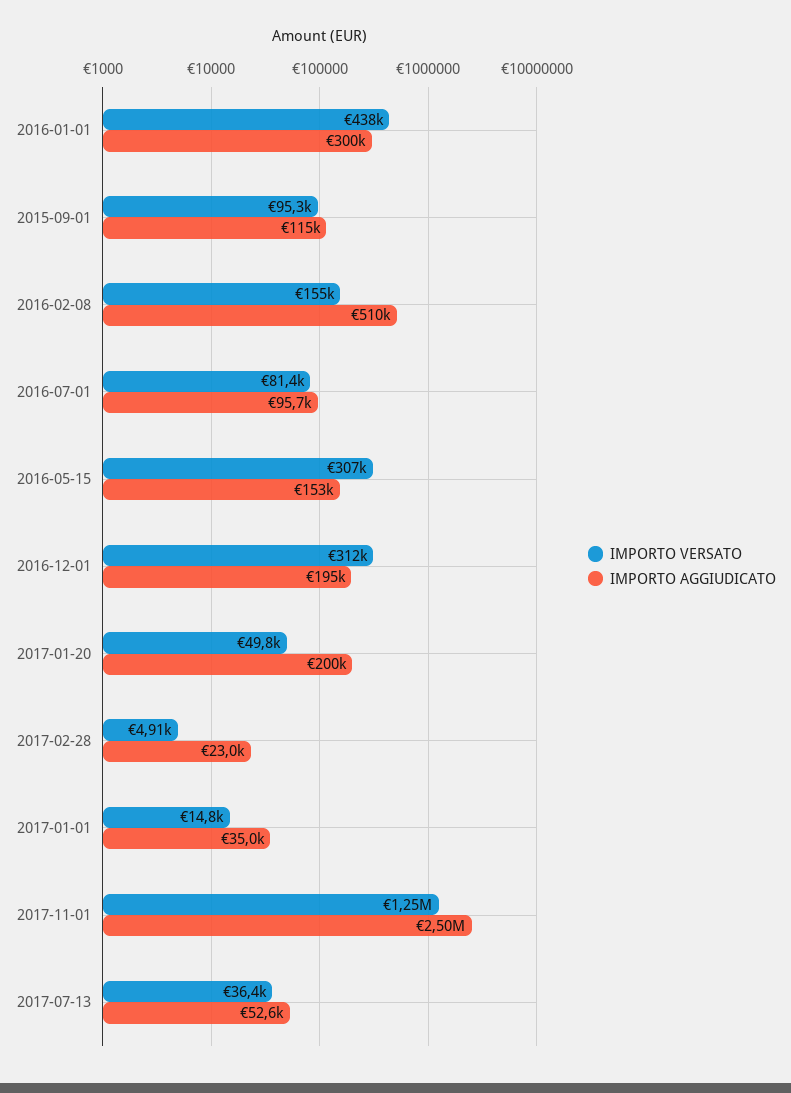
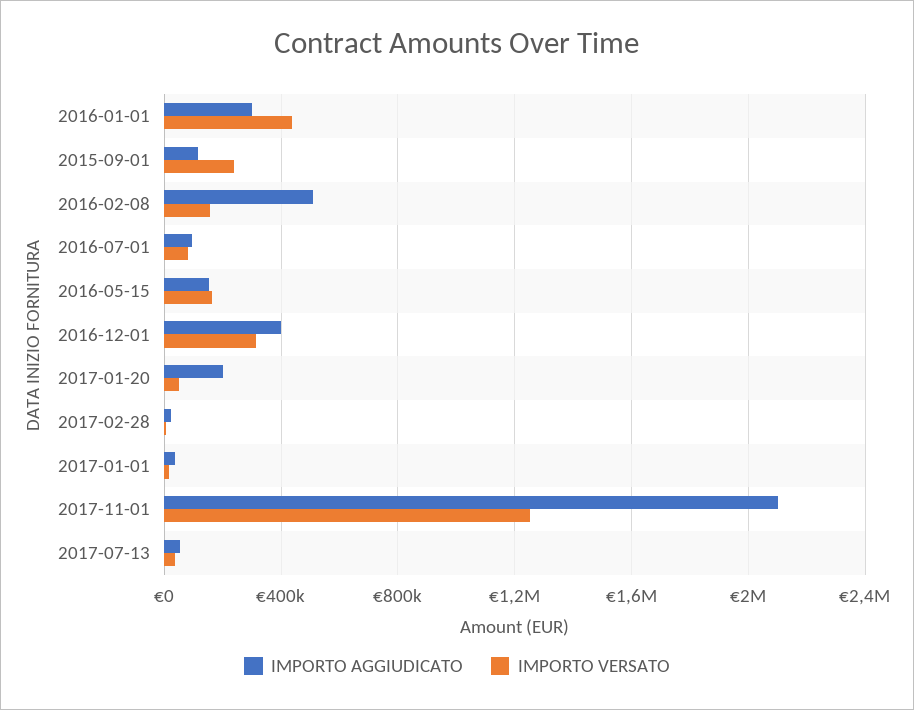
IMPORTO VERSATO, 2015-09-01: 95300 -> 250000
IMPORTO VERSATO, 2016-05-15: 307000 -> 150000
IMPORTO AGGIUDICATO, 2016-12-01: 195000 -> 400000
IMPORTO AGGIUDICATO, 2017-11-01: 2500000 -> 2100000

